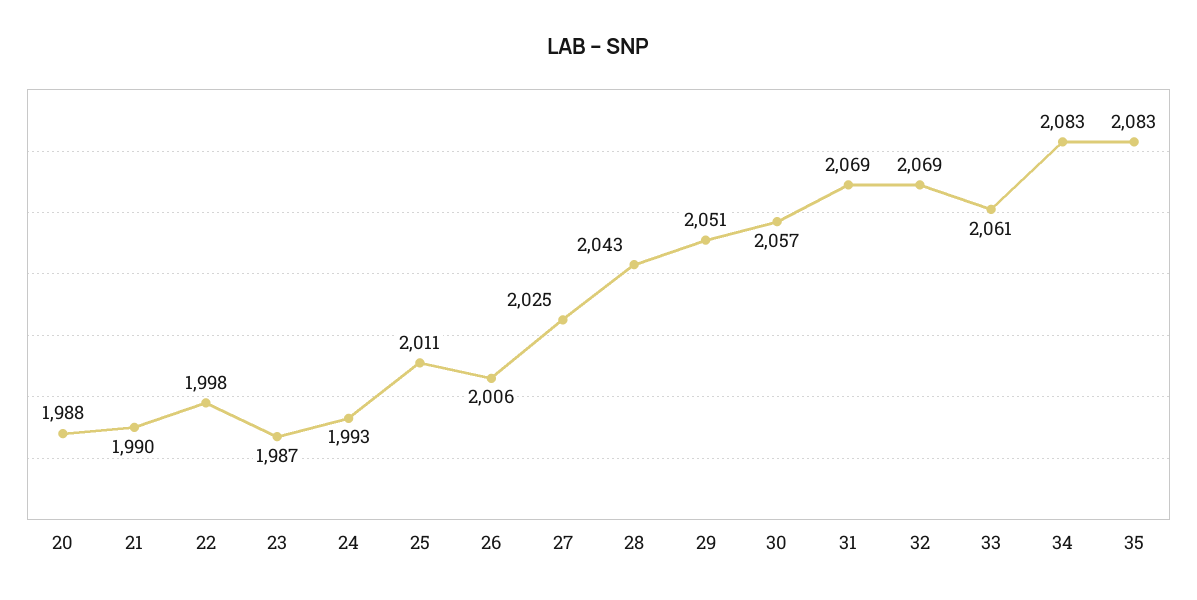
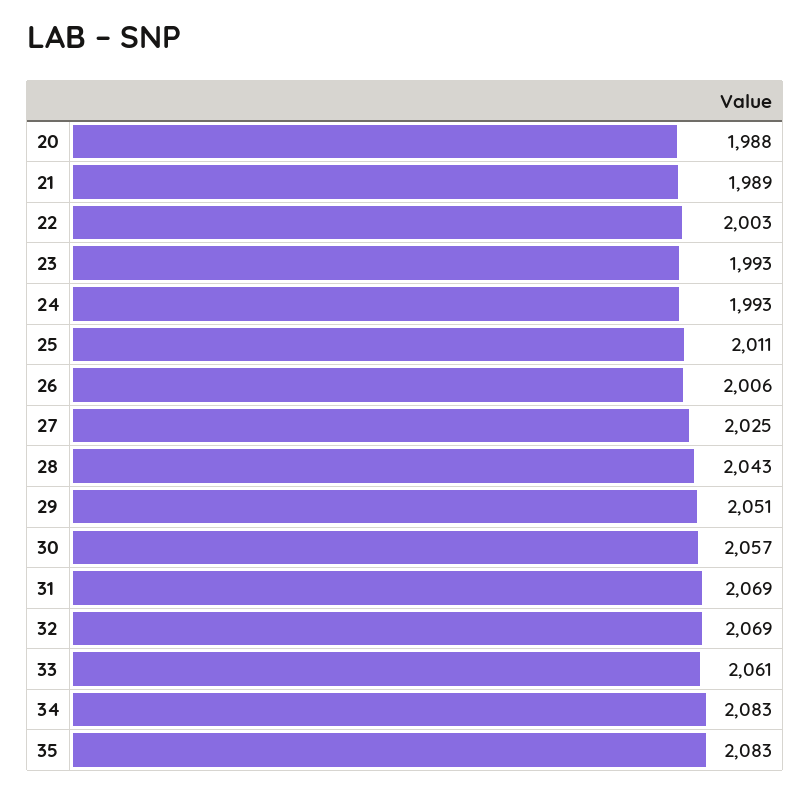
21: 1990 -> 1989
22: 1998 -> 2003
23: 1987 -> 1993

